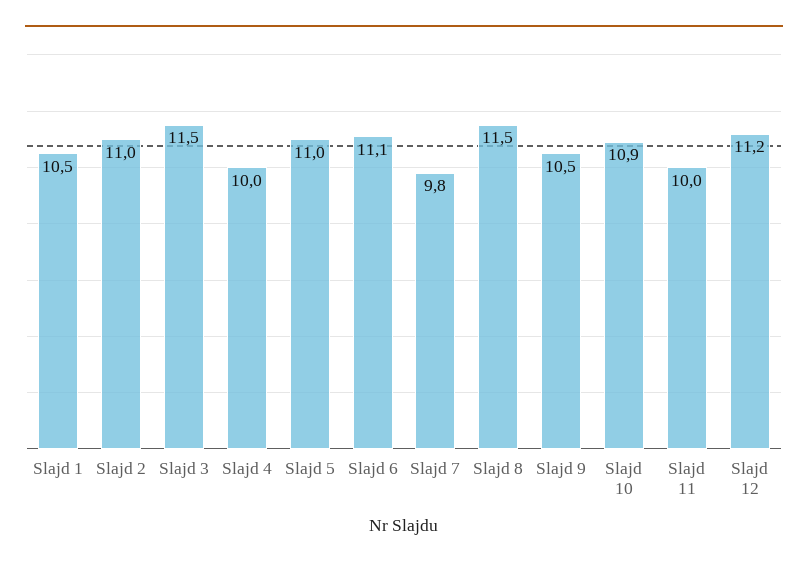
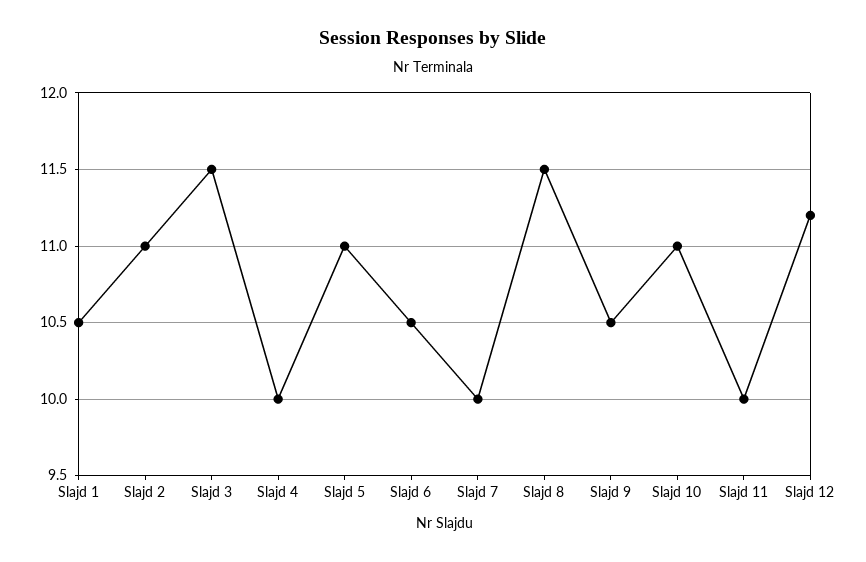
Slajd 6: 11.1 -> 10.5
Slajd 7: 9.8 -> 10
Slajd 10: 10.9 -> 11

